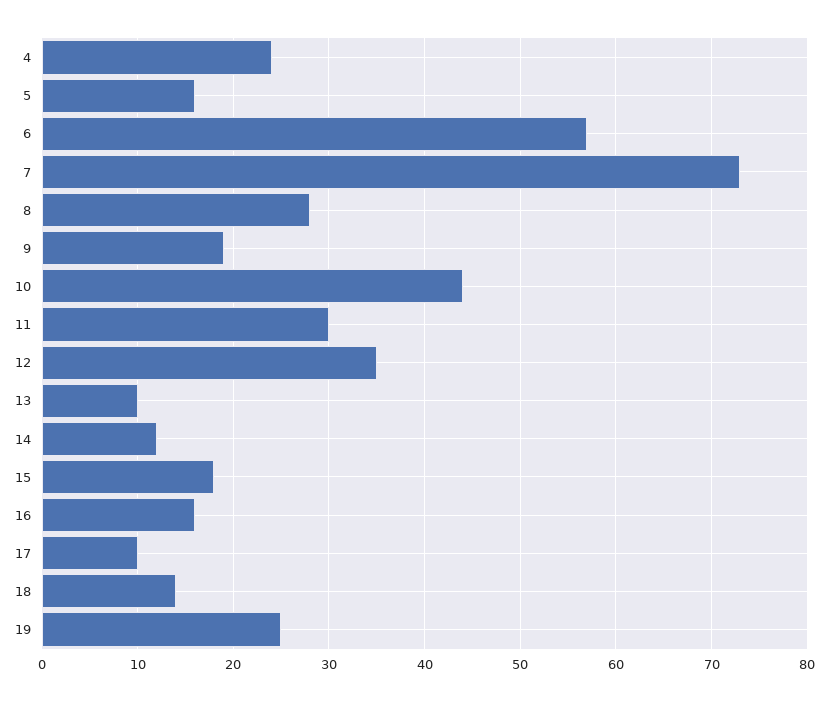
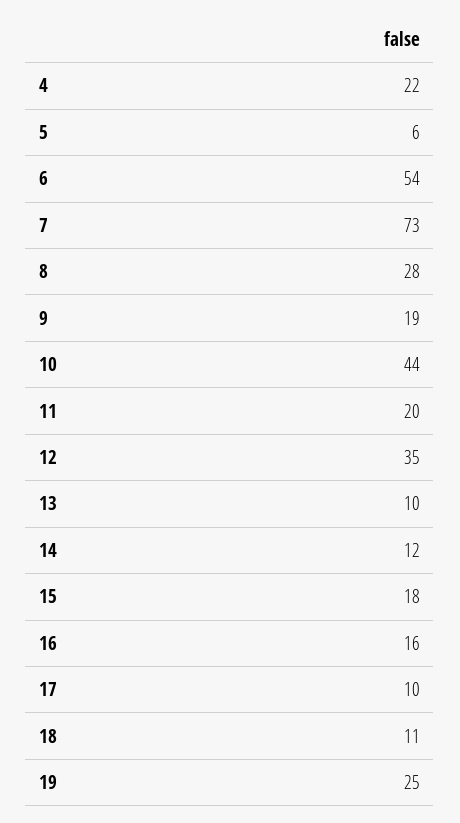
4: 24 -> 22
5: 16 -> 6
6: 57 -> 54
11: 30 -> 20
18: 14 -> 11

